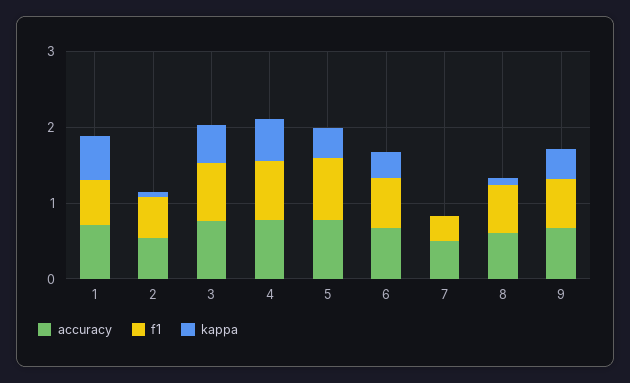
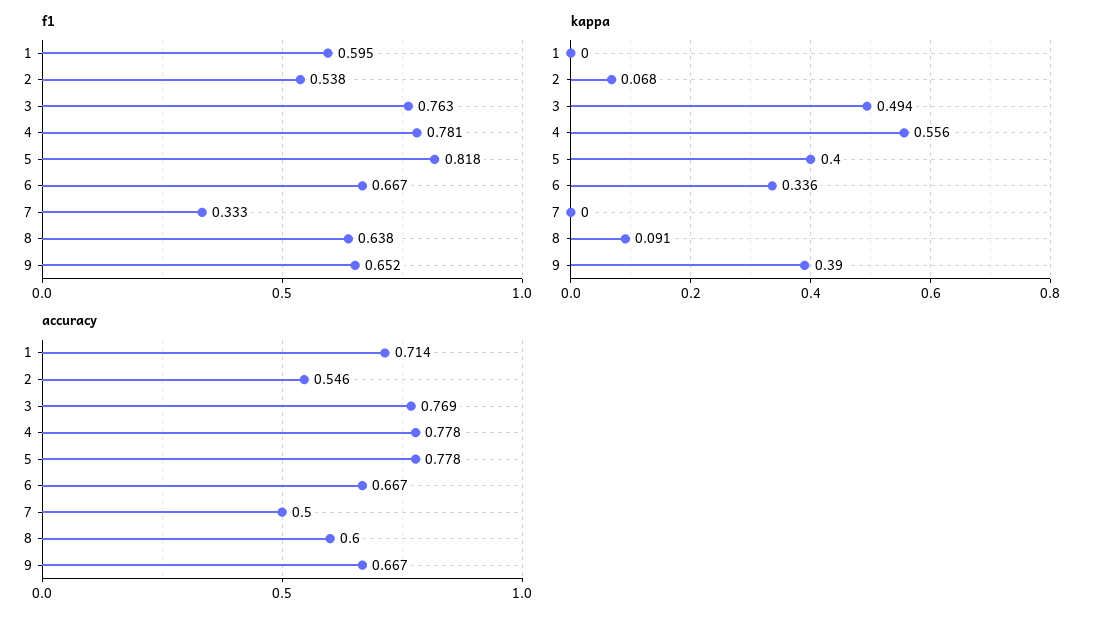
kappa, 1: 0.6 -> 0

